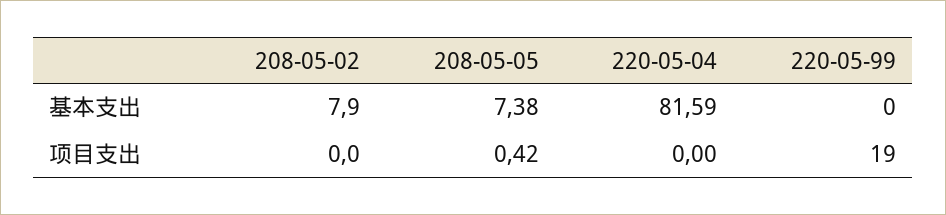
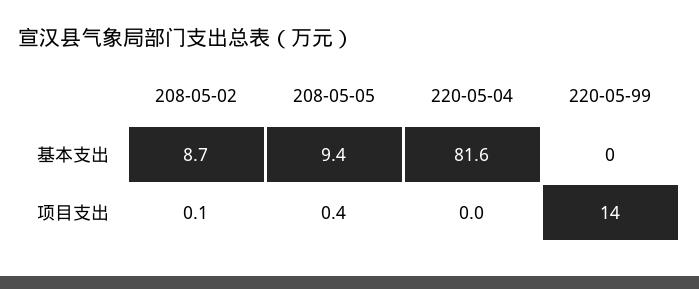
208-05-02, 基本支出: 7.9 -> 8.7
208-05-05, 基本支出: 7.38 -> 9.4
208-05-02, 项目支出: 0 -> 0.1
220-05-99, 项目支出: 19 -> 14

